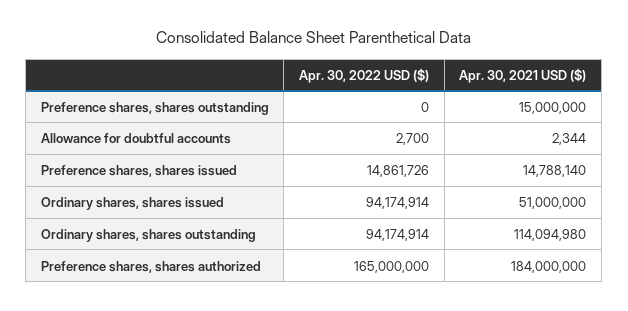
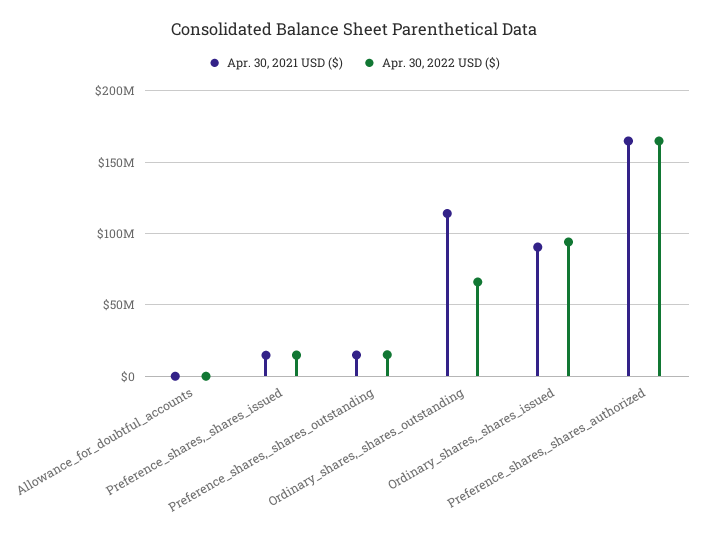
Apr. 30, 2022 USD ($), Preference shares, shares outstanding: 0 -> 15000000
Apr. 30, 2021 USD ($), Ordinary shares, shares issued: 51000000 -> 90000000
Apr. 30, 2022 USD ($), Ordinary shares, shares outstanding: 94174914 -> 65000000
Apr. 30, 2021 USD ($), Preference shares, shares authorized: 184000000 -> 165000000

